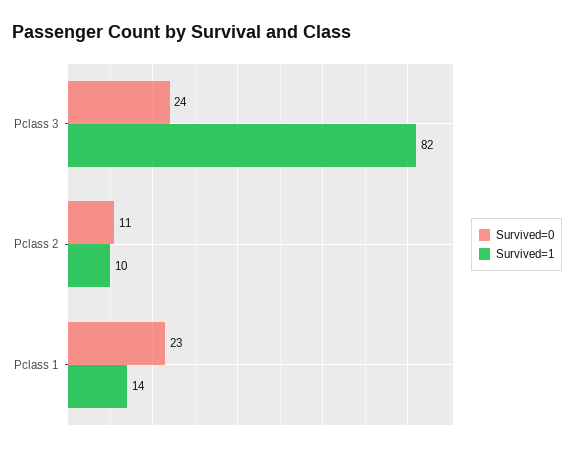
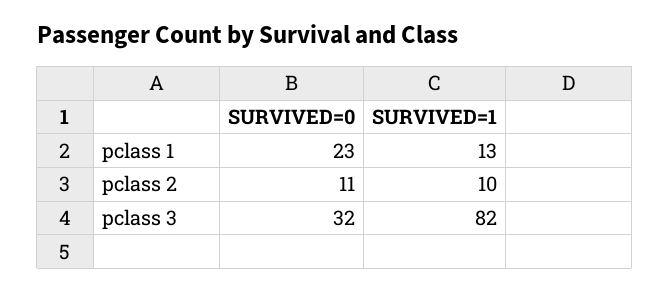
Survived=0, Pclass 3: 24 -> 32
Survived=1, Pclass 1: 14 -> 13

